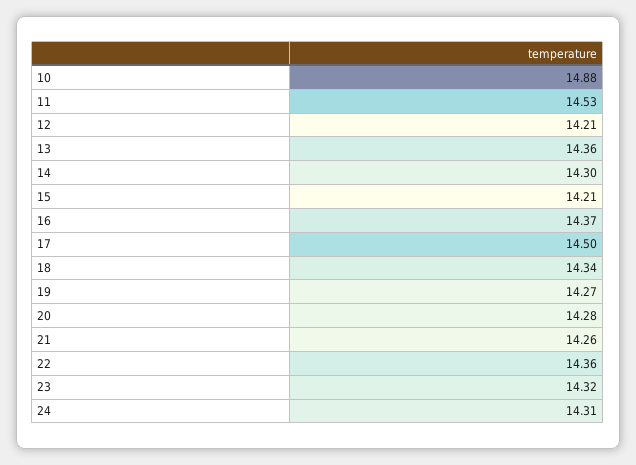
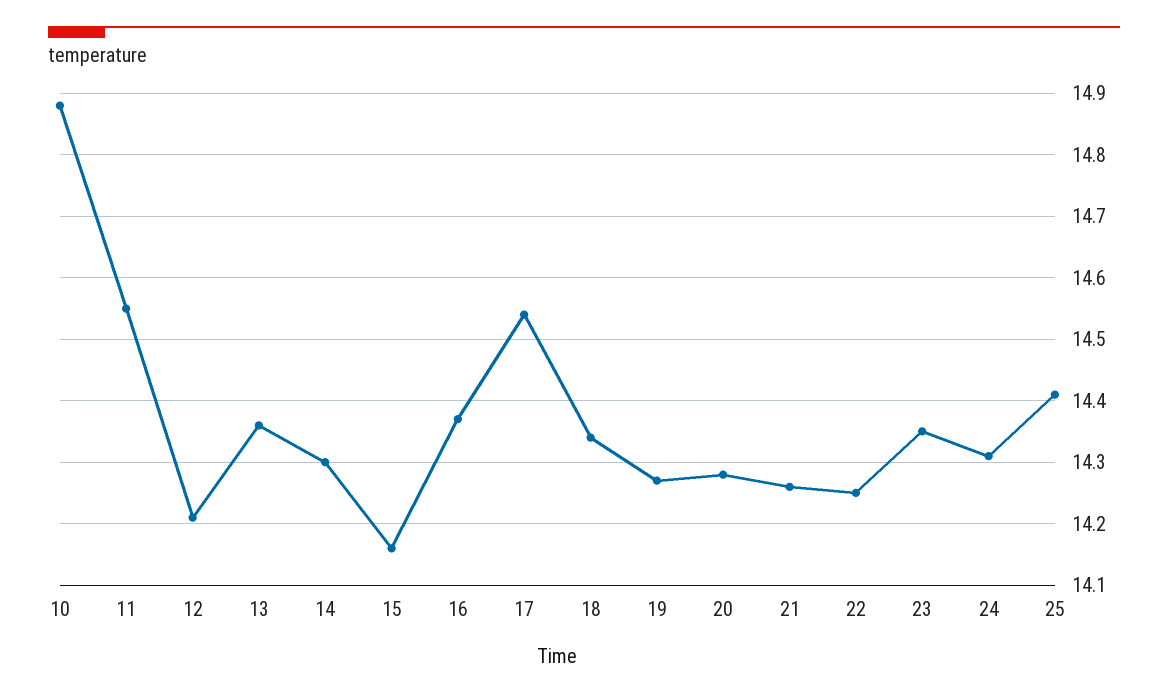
11: 14.53 -> 14.55
15: 14.21 -> 14.16
17: 14.5 -> 14.54
22: 14.36 -> 14.25
23: 14.32 -> 14.35
25: none -> 14.41

